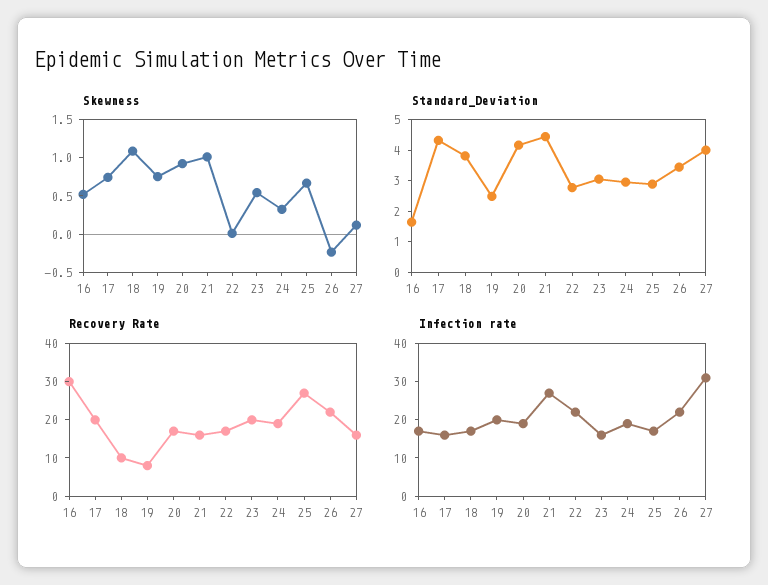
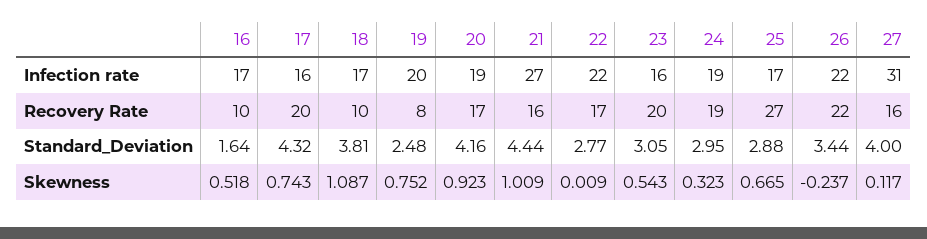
Recovery Rate, 16: 30 -> 10

